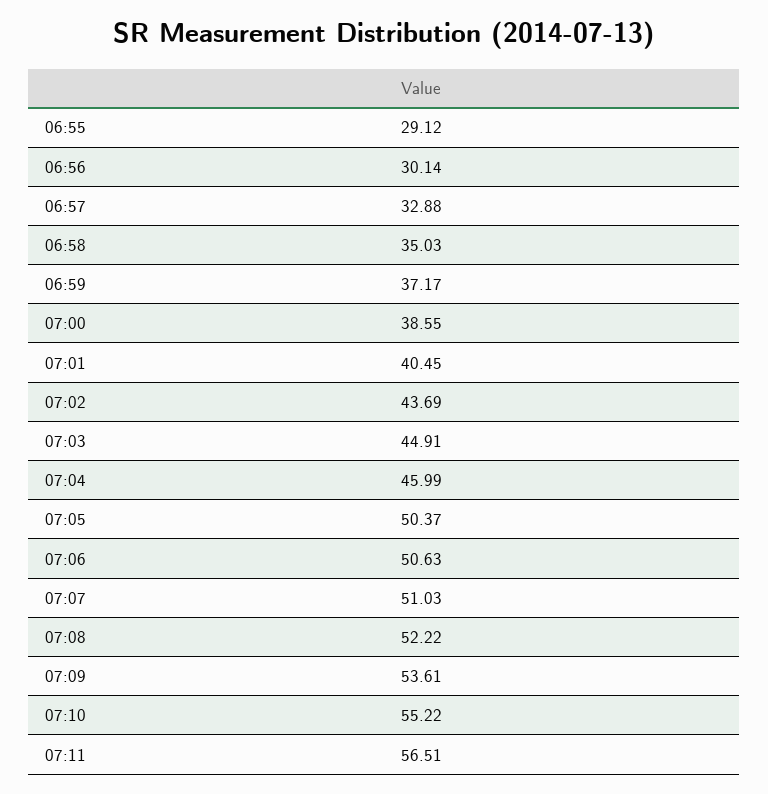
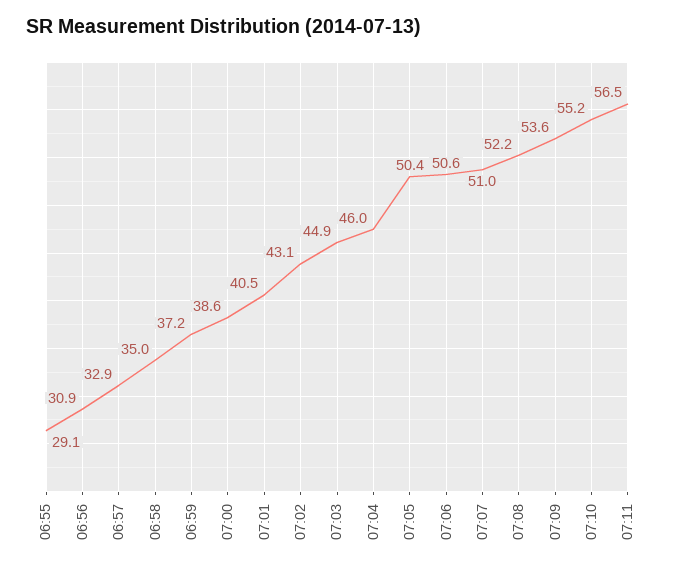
06:56: 30.14 -> 30.9
07:02: 43.69 -> 43.1

